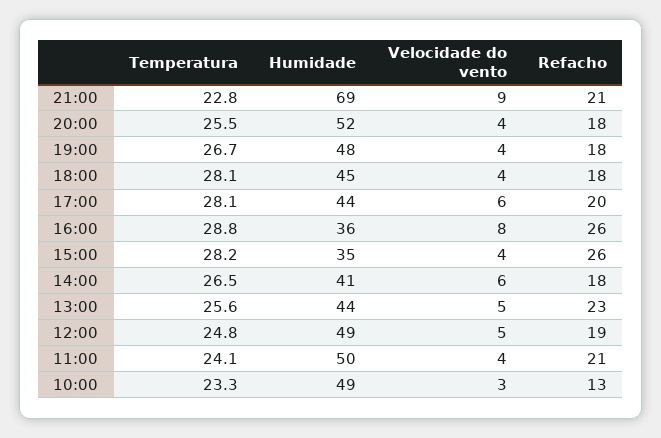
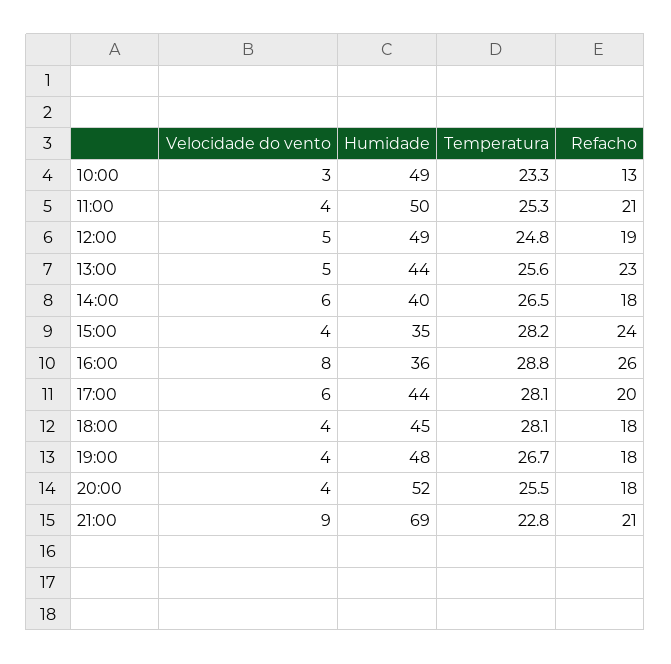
Refacho, 15:00: 26 -> 24
Humidade, 14:00: 41 -> 40
Temperatura, 11:00: 24.1 -> 25.3

